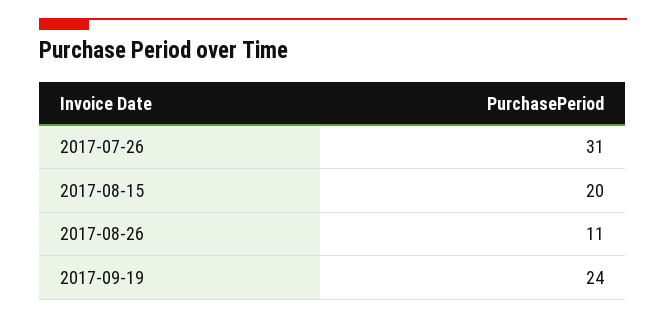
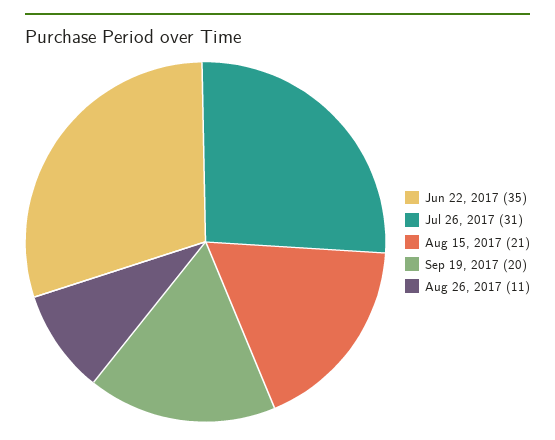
2017-08-15: 20 -> 21
2017-09-19: 24 -> 20
Jun 22, 2017: none -> 35

